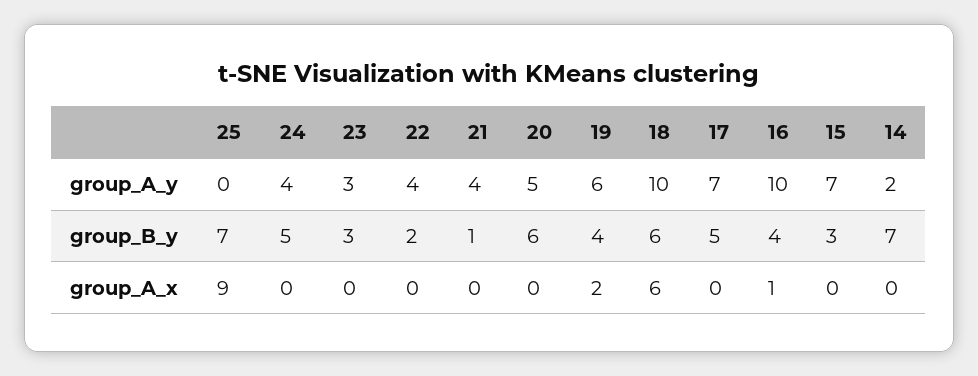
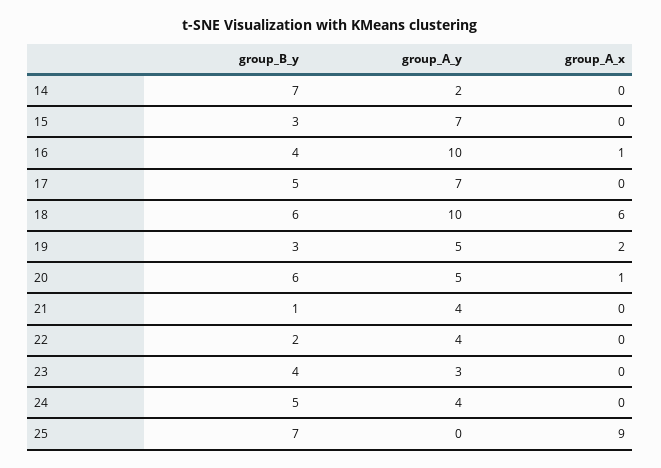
19, group_A_y: 6 -> 5
23, group_B_y: 3 -> 4
19, group_B_y: 4 -> 3
20, group_A_x: 0 -> 1

